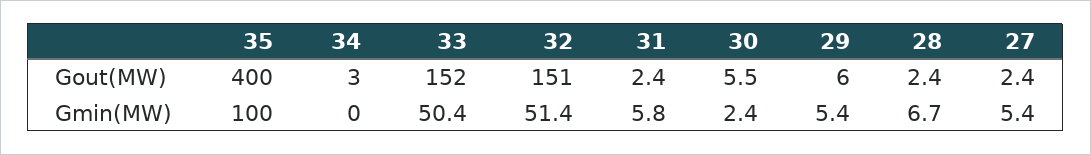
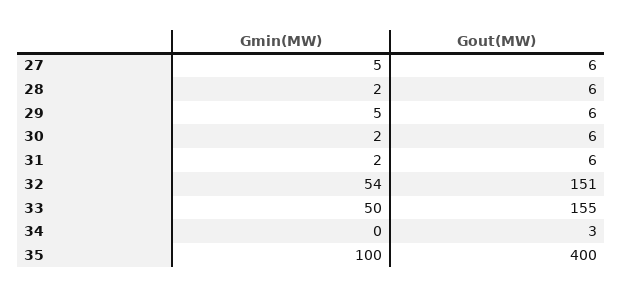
33, Gout(MW): 152 -> 155
31, Gout(MW): 2.4 -> 6
28, Gout(MW): 2.4 -> 6
27, Gout(MW): 2.4 -> 6
32, Gmin(MW): 51.4 -> 54
31, Gmin(MW): 5.8 -> 2
28, Gmin(MW): 6.7 -> 2

